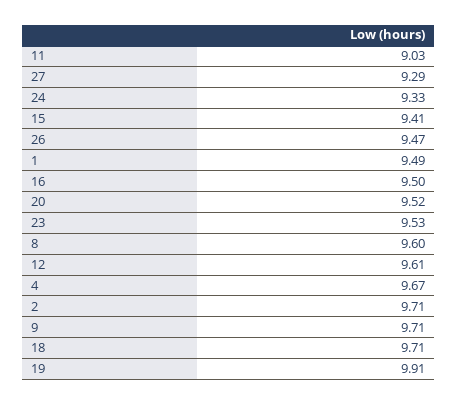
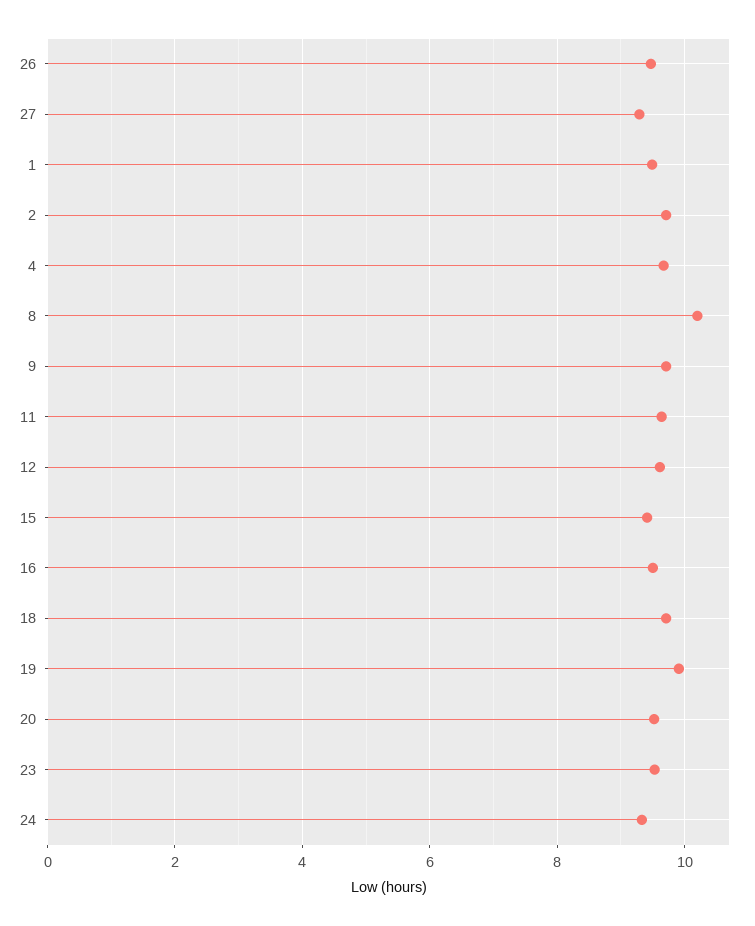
11: 9.03 -> 9.6
8: 9.6 -> 10.2

